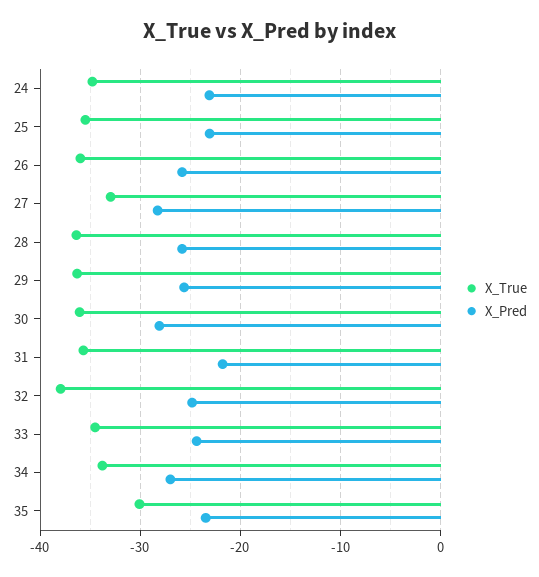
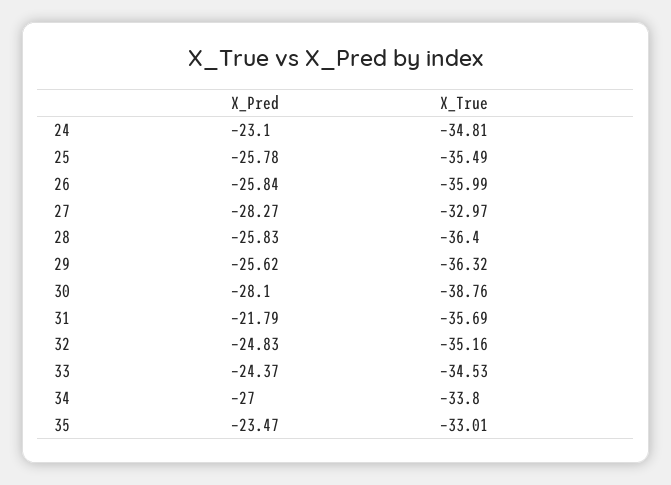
X_Pred, 25: -23 -> -25.78
X_True, 30: -36 -> -38.76
X_True, 32: -38 -> -35.16
X_True, 35: -30 -> -33.01

